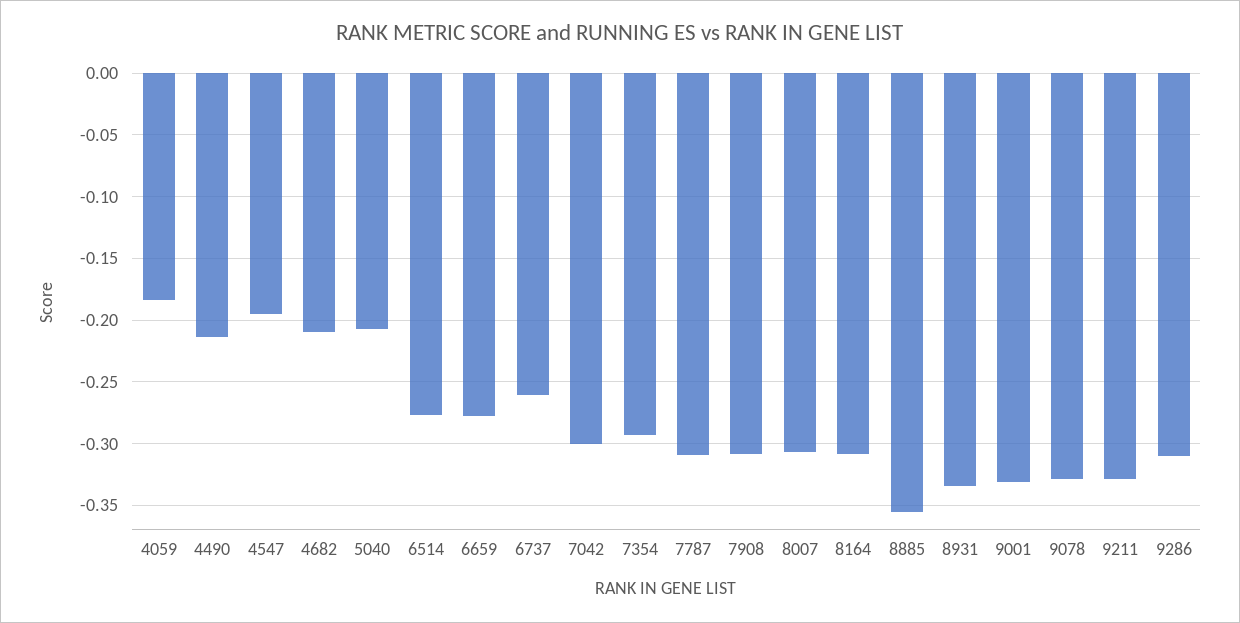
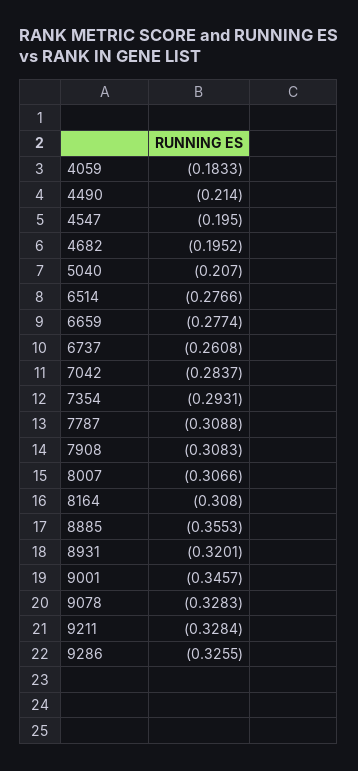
4682: -0.21 -> -0.1952
7042: -0.3 -> -0.2837
8931: -0.335 -> -0.3201
9001: -0.33 -> -0.3457
9286: -0.31 -> -0.3255

